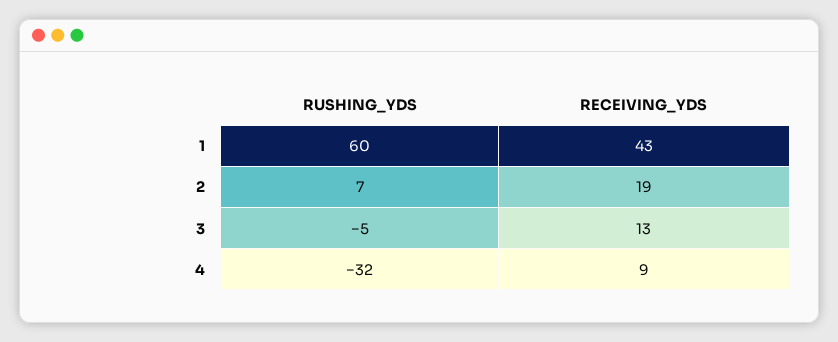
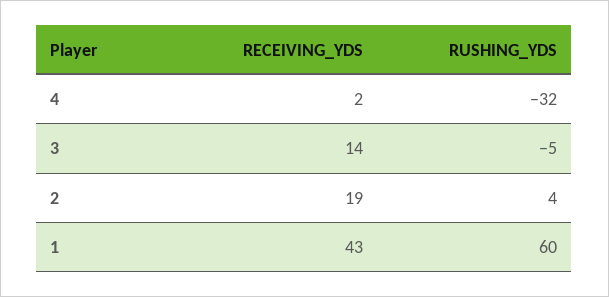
RUSHING_YDS, 2: 7 -> 4
RECEIVING_YDS, 3: 13 -> 14
RECEIVING_YDS, 4: 9 -> 2

